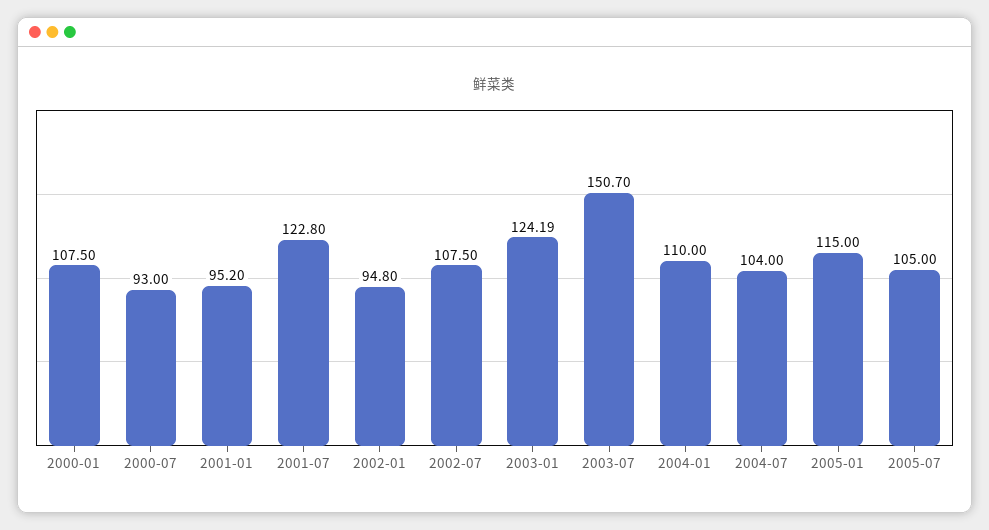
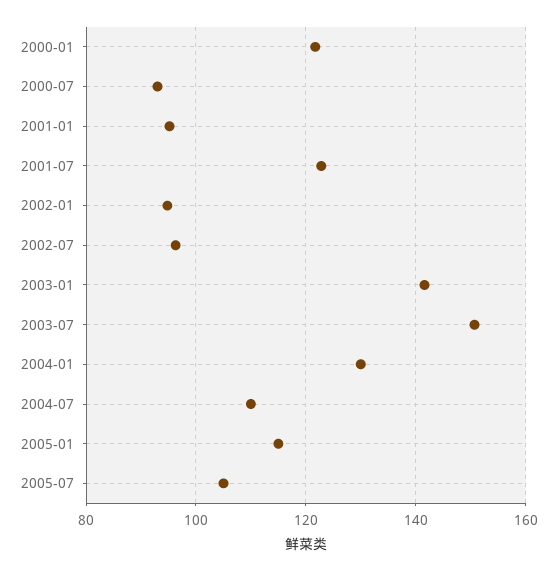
2000-01: 107.5 -> 122
2002-07: 107.5 -> 96
2003-01: 124.19 -> 142
2004-01: 110 -> 130
2004-07: 104 -> 110

